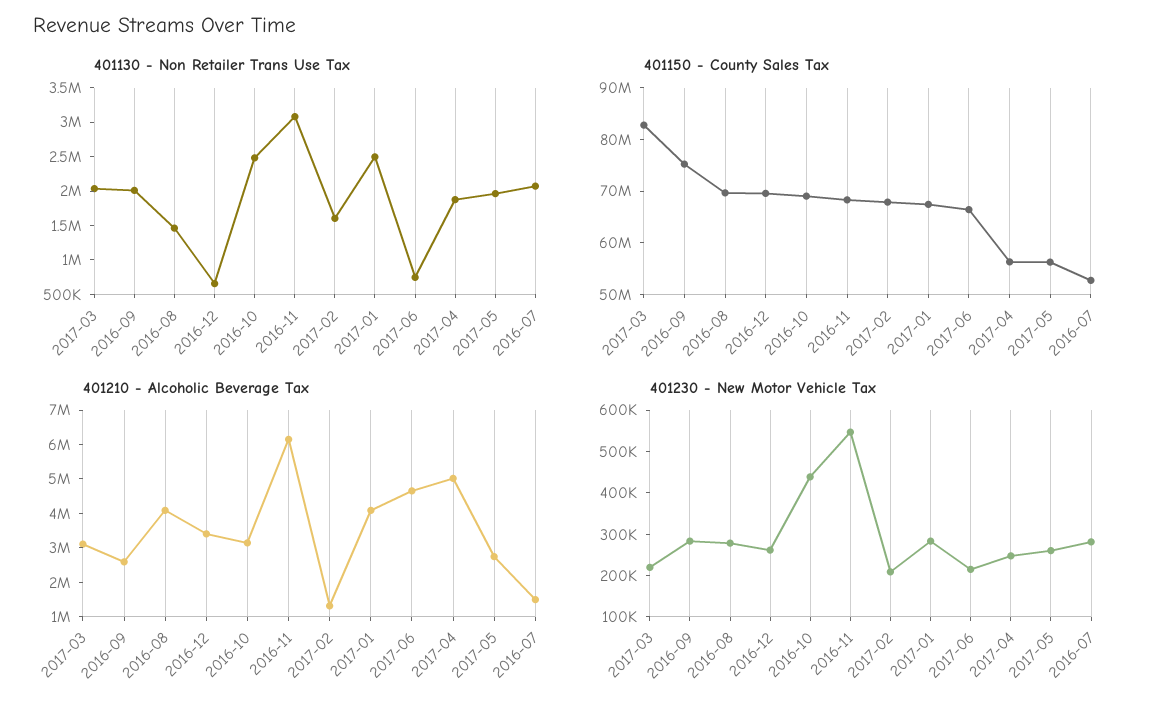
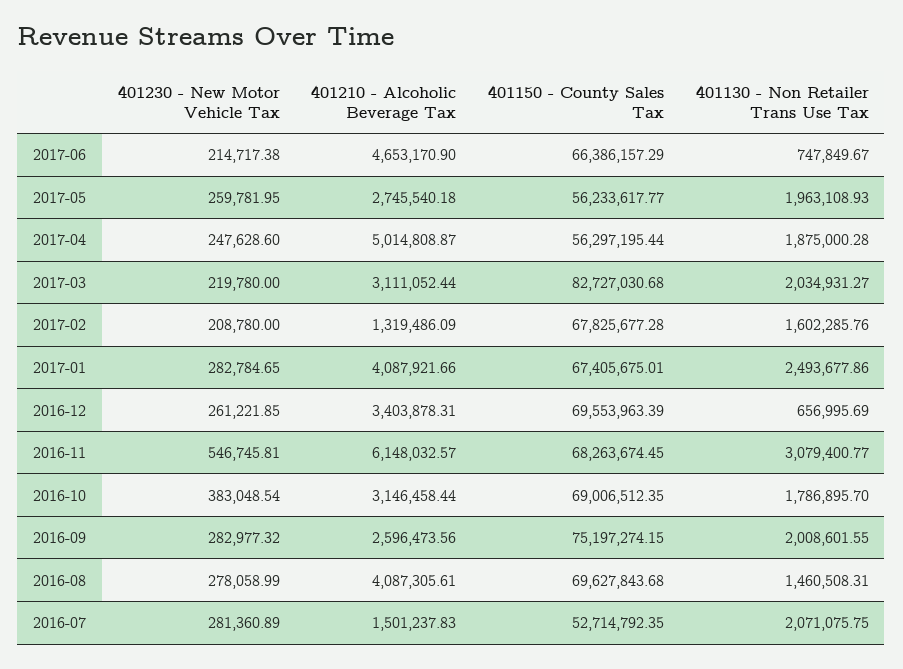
401130 - Non Retailer Trans Use Tax, 2016-10: 2500000 -> 1786895.7
401230 - New Motor Vehicle Tax, 2016-10: 440000 -> 383048.54

